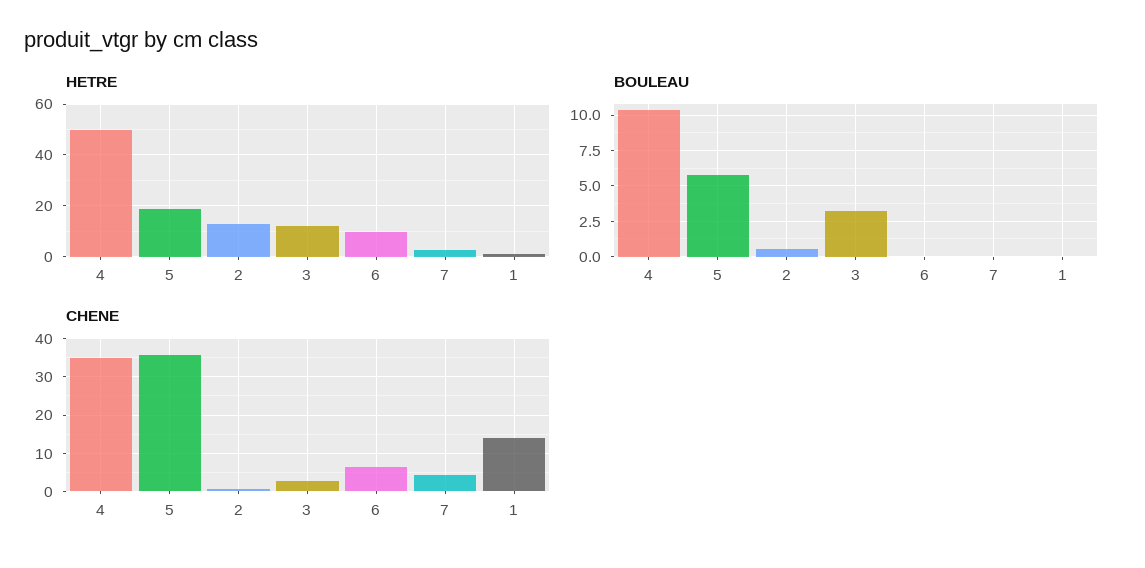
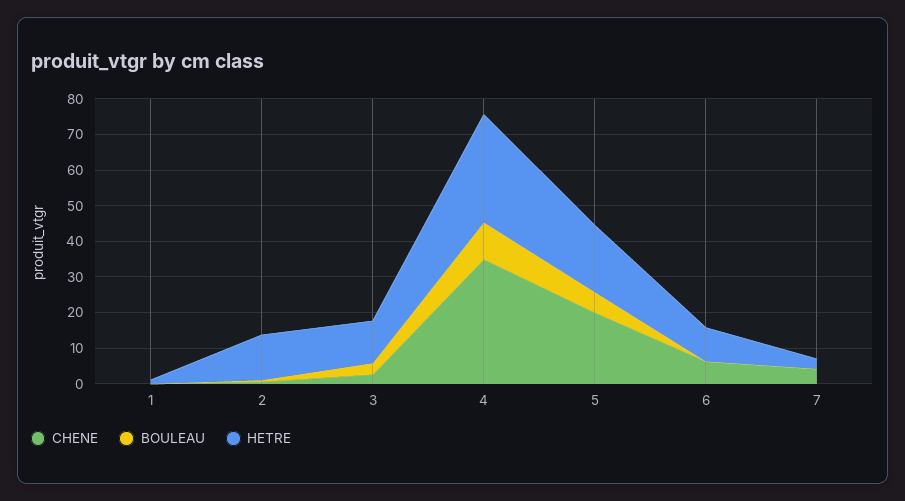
HETRE, 4: 50 -> 30
CHENE, 5: 36 -> 20
CHENE, 1: 14 -> 0

